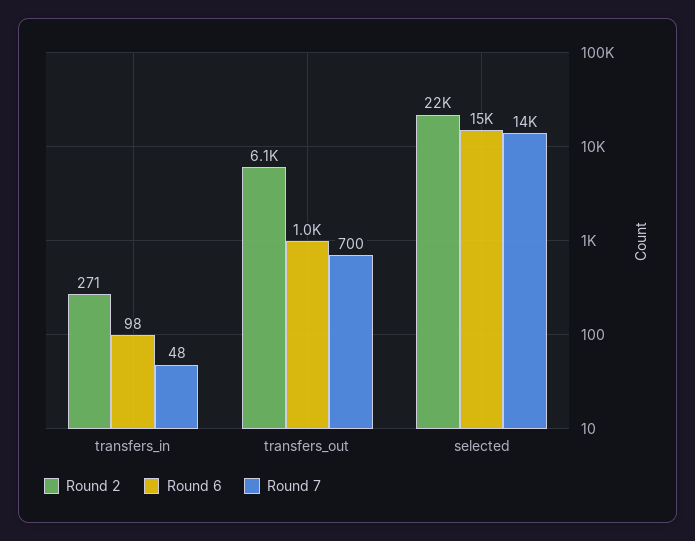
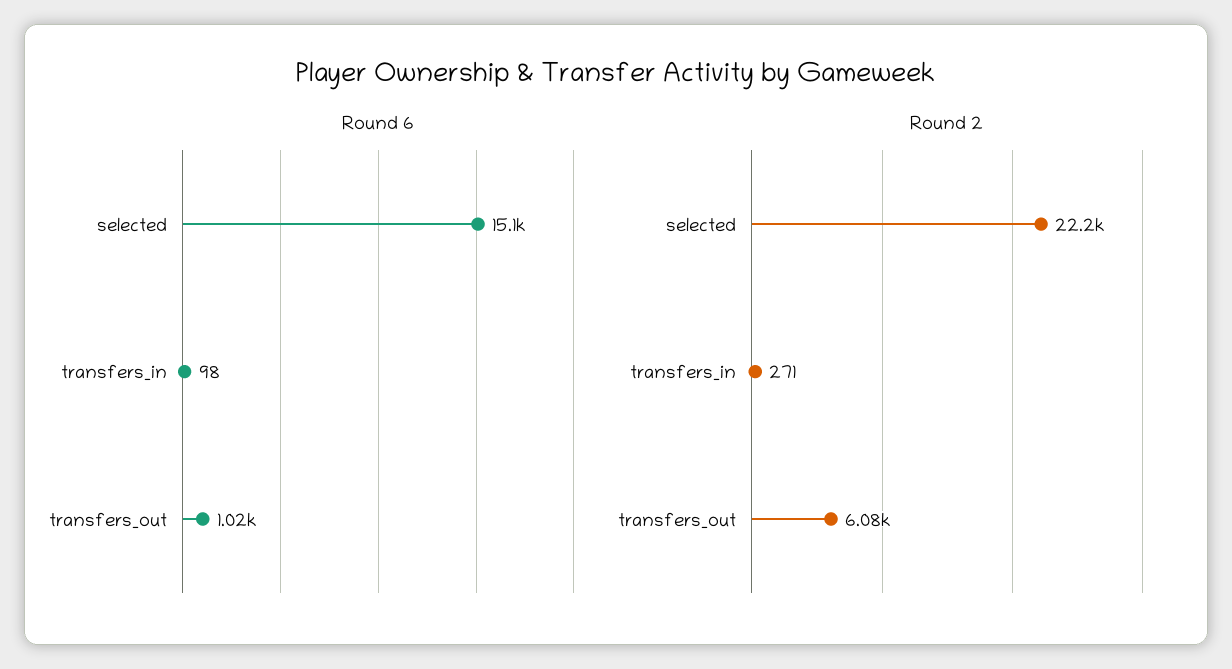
Round 7, transfers_in: 48 -> none
Round 7, transfers_out: 700 -> none
Round 7, selected: 14000 -> none

